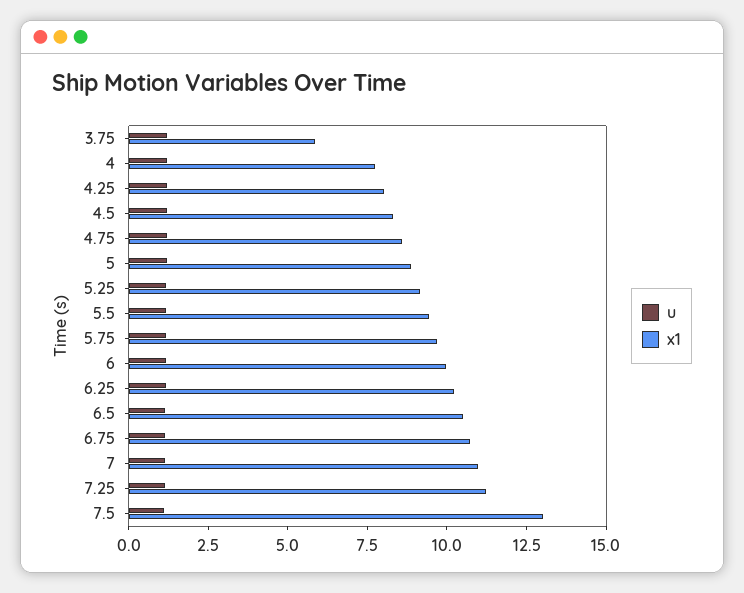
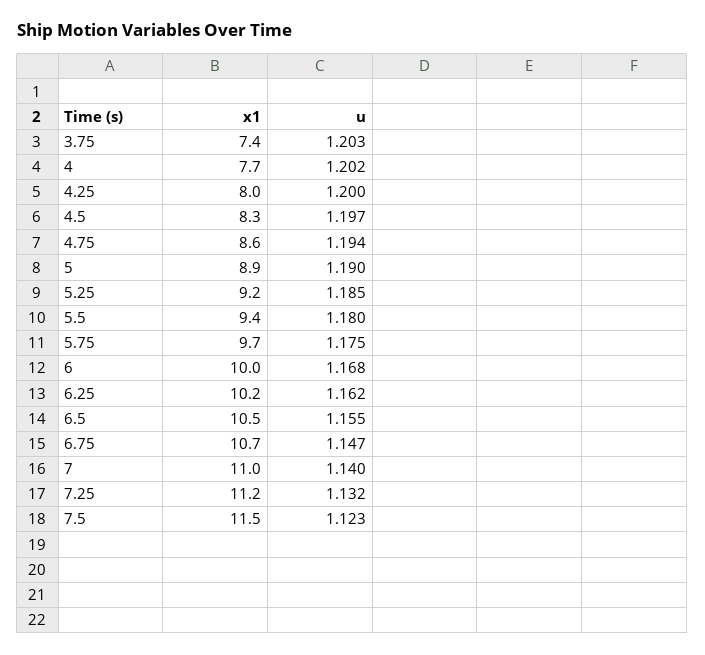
x1, 3.75: 6 -> 7.4
x1, 7.5: 13 -> 11.5

